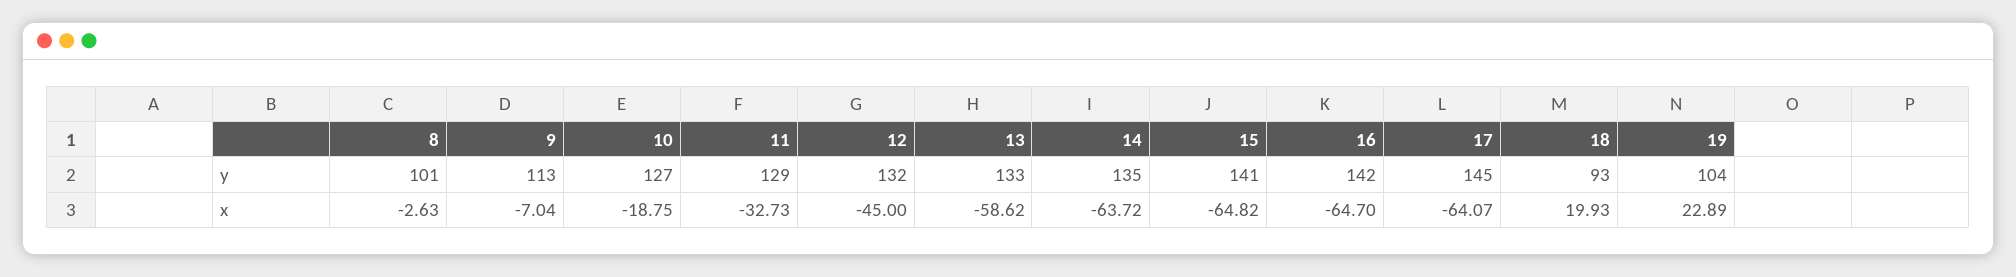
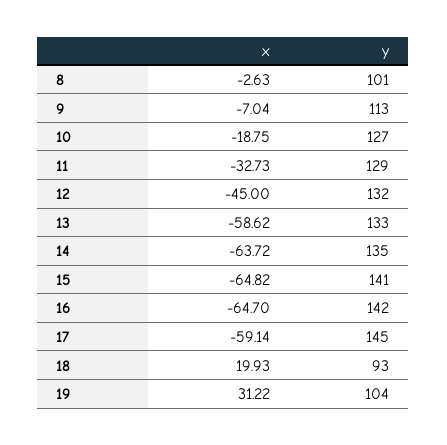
17, x: -64.07 -> -59.14
19, x: 22.89 -> 31.22

